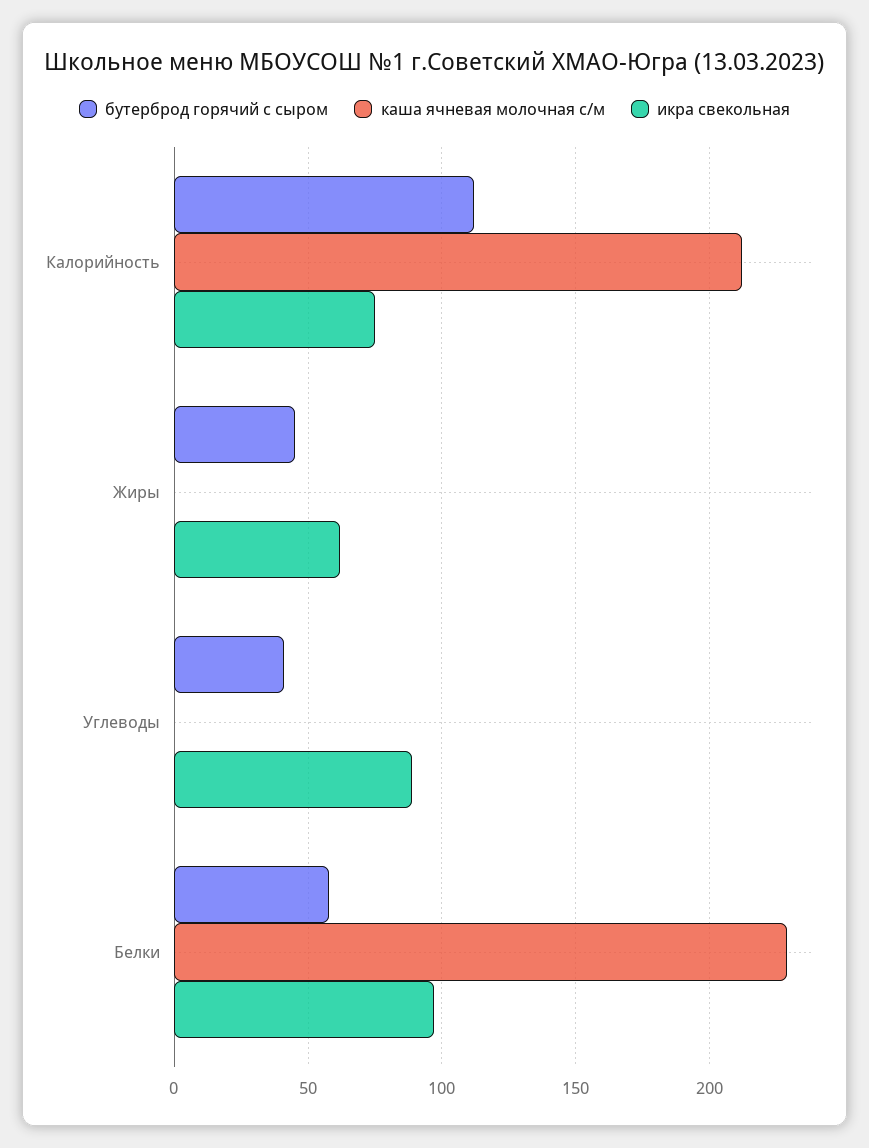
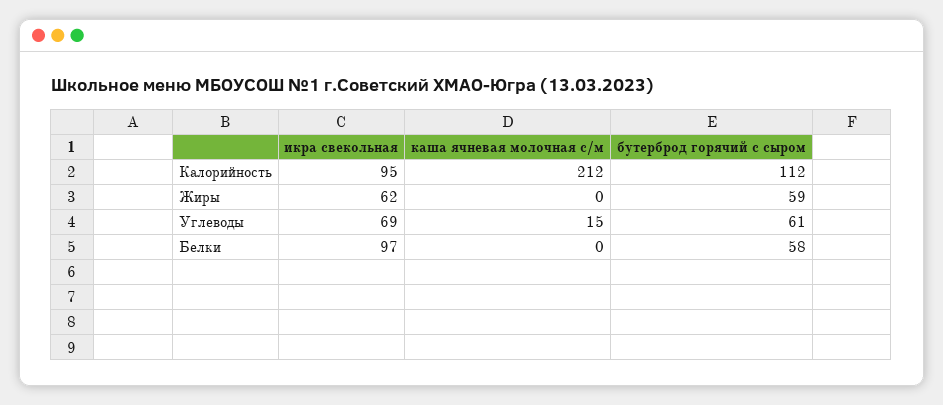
икра свекольная, Калорийность: 75 -> 95
бутерброд горячий с сыром, Жиры: 45 -> 59
бутерброд горячий с сыром, Углеводы: 40 -> 61
каша ячневая молочная с/м, Углеводы: 0 -> 15
икра свекольная, Углеводы: 90 -> 69
каша ячневая молочная с/м, Белки: 230 -> 0

